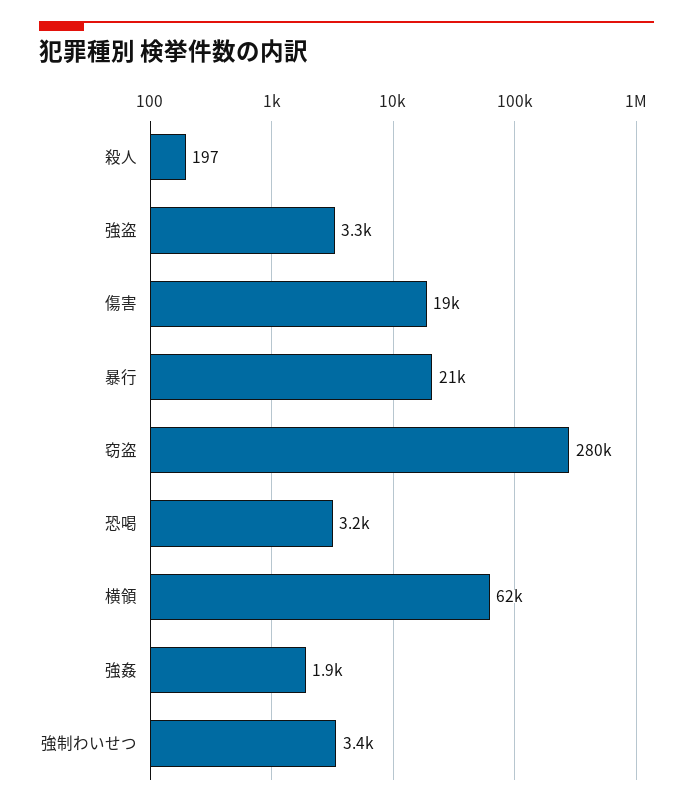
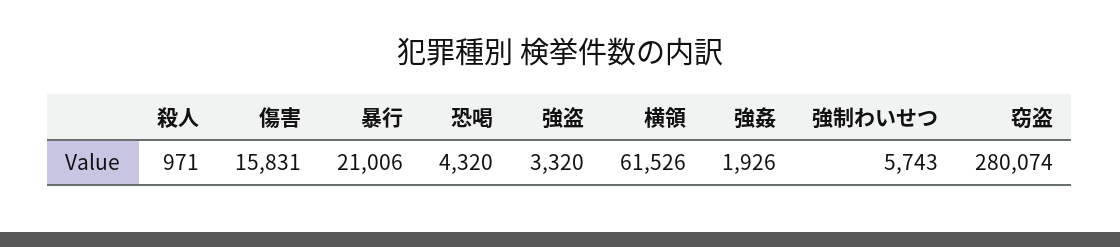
殺人: 197 -> 971
傷害: 19000 -> 15831
恐喝: 3200 -> 4320
強制わいせつ: 3400 -> 5743

